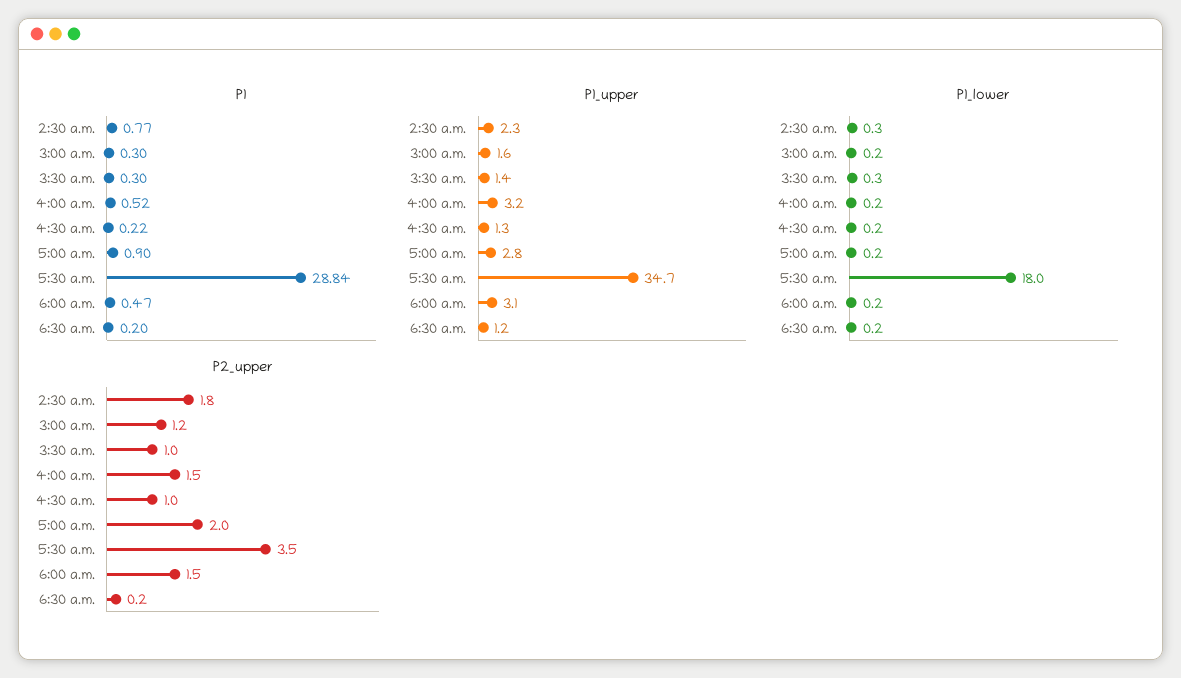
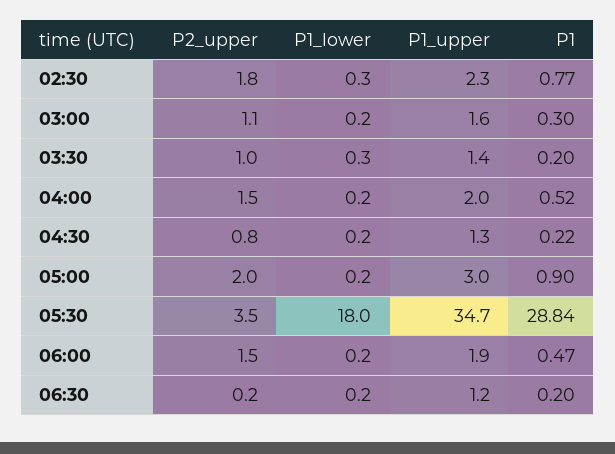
P1, 3:30 a.m.: 0.3 -> 0.2
P1_upper, 4:00 a.m.: 3.2 -> 2
P1_upper, 5:00 a.m.: 2.8 -> 3
P1_upper, 6:00 a.m.: 3.1 -> 1.9
P2_upper, 3:00 a.m.: 1.2 -> 1.1
P2_upper, 4:30 a.m.: 1 -> 0.8

